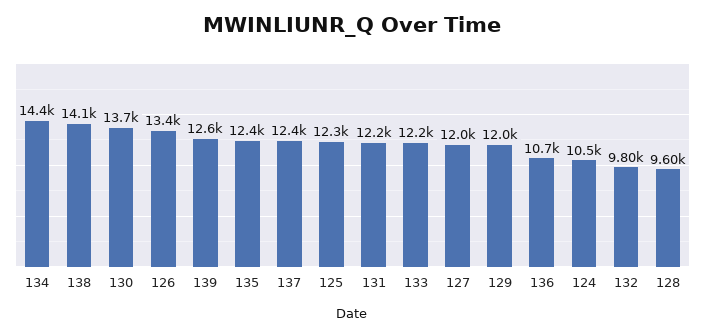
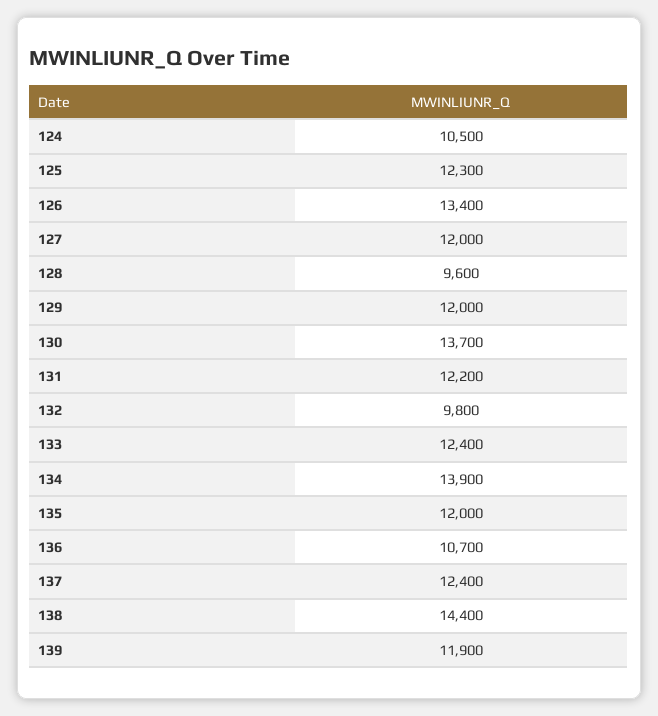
134: 14400 -> 13900
138: 14100 -> 14400
139: 12600 -> 11900
135: 12400 -> 12000
133: 12200 -> 12400

